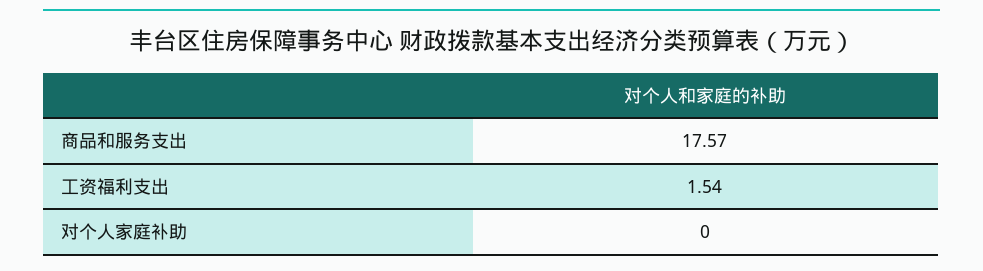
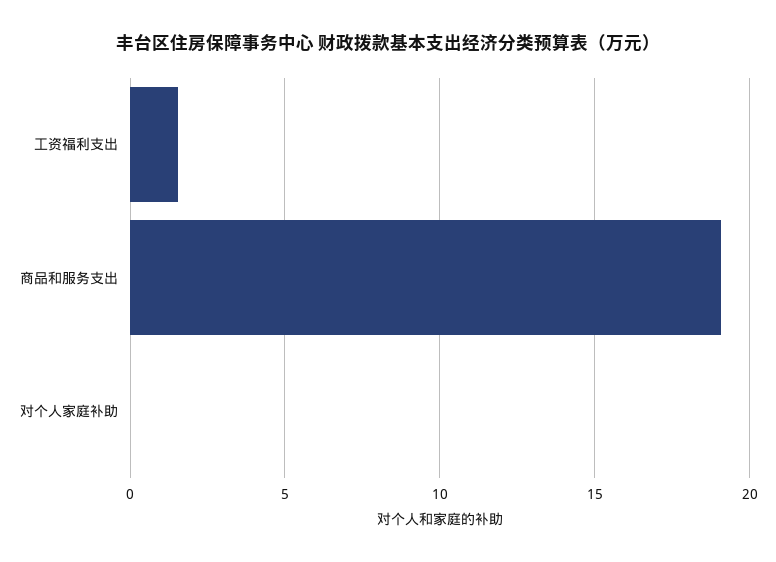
商品和服务支出: 17.57 -> 19

